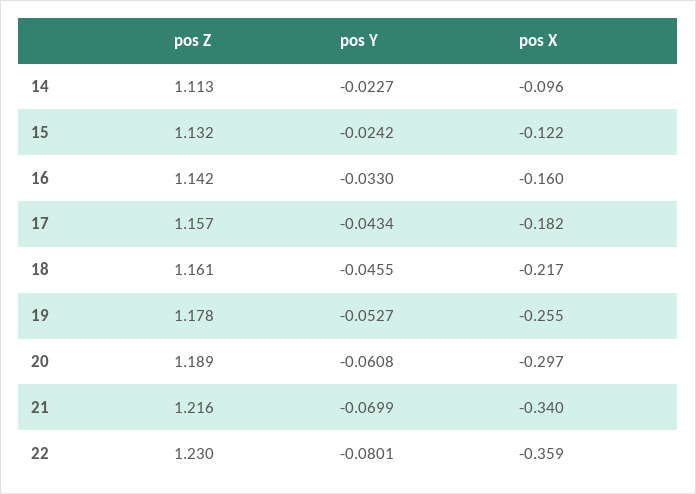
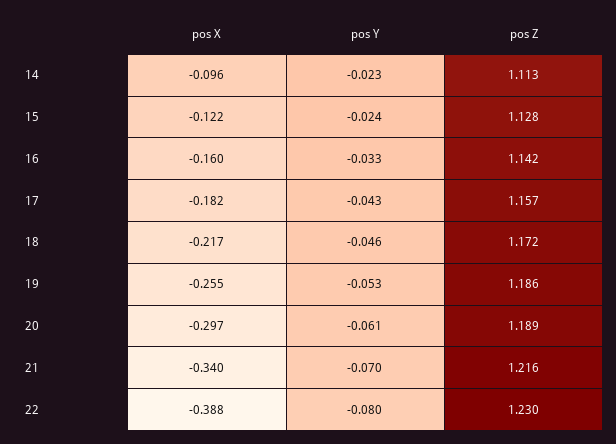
pos Z, 15: 1.132 -> 1.128
pos Z, 18: 1.161 -> 1.172
pos Z, 19: 1.178 -> 1.186
pos X, 22: -0.359 -> -0.388

